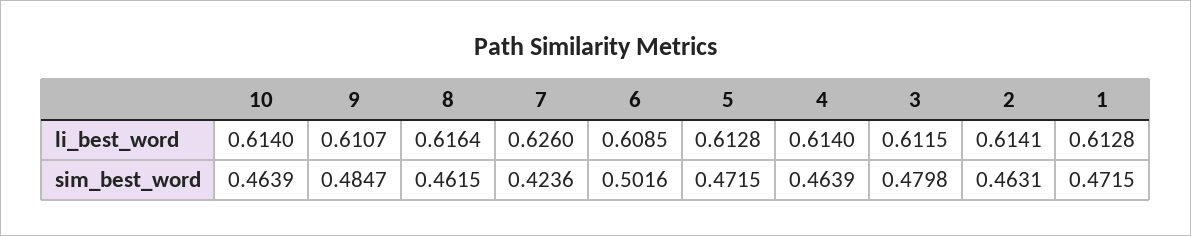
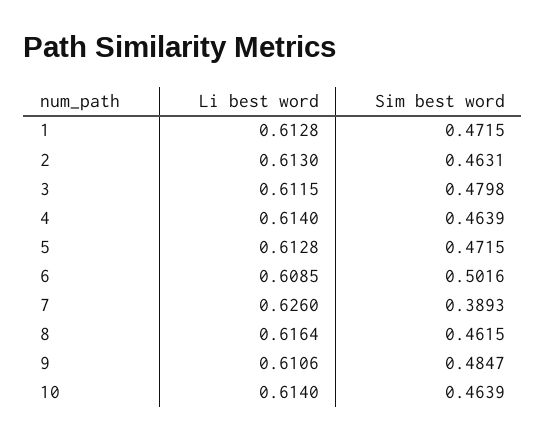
9, li_best_word: 0.6107 -> 0.6106
2, li_best_word: 0.6141 -> 0.613
7, sim_best_word: 0.4236 -> 0.3893

